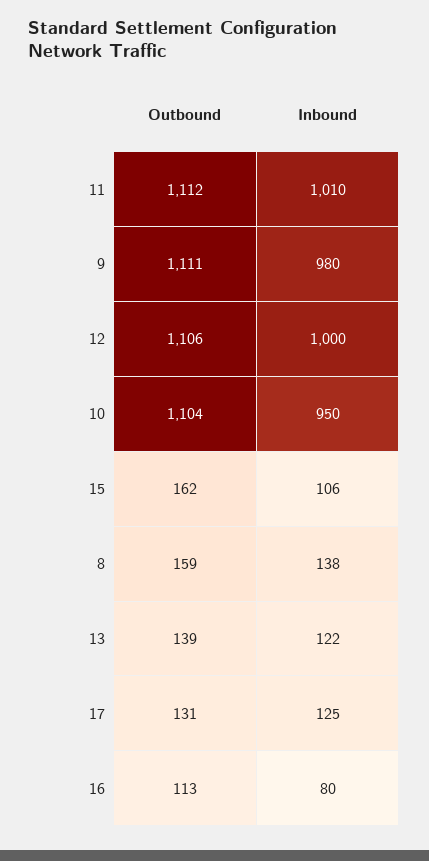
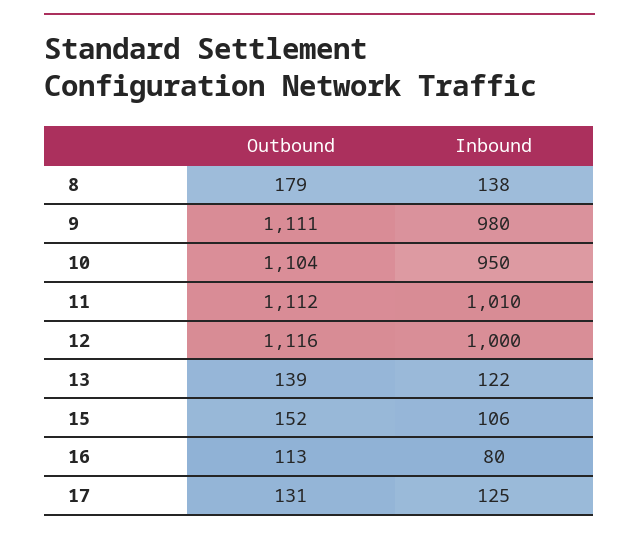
Outbound, 12: 1106 -> 1116
Outbound, 15: 162 -> 152
Outbound, 8: 159 -> 179

